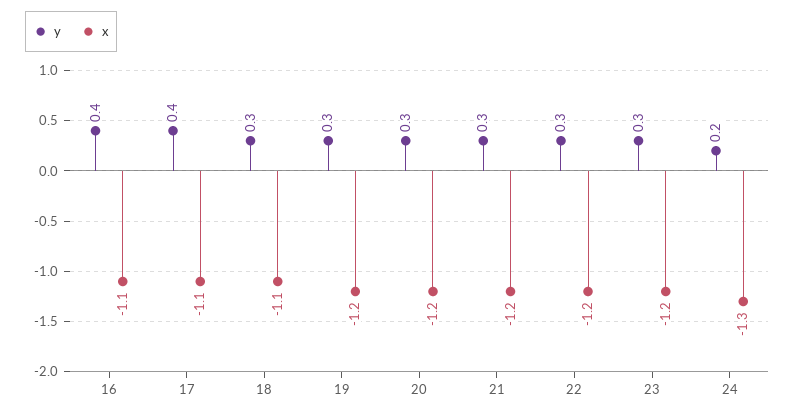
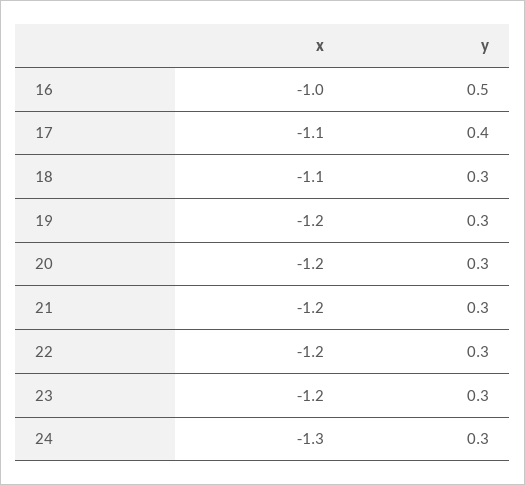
y, 16: 0.4 -> 0.5
x, 16: -1.1 -> -1
y, 24: 0.2 -> 0.3

